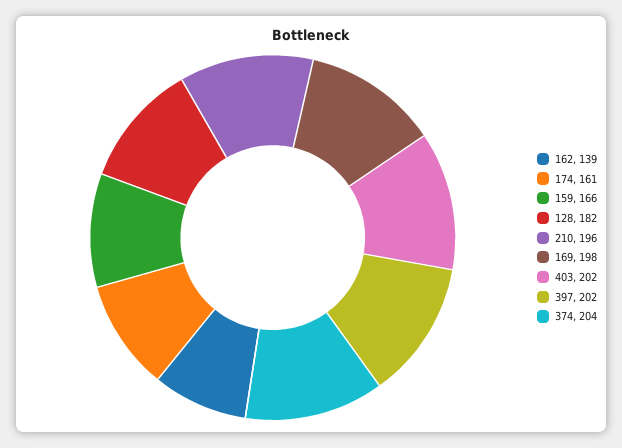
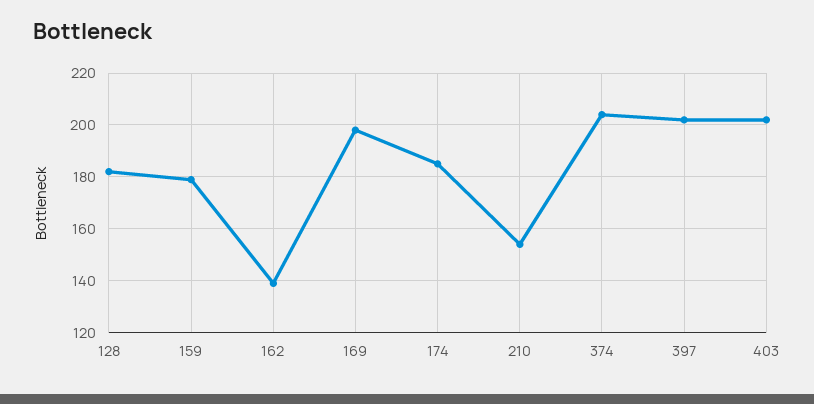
174: 161 -> 185
159: 166 -> 180
210: 196 -> 155

